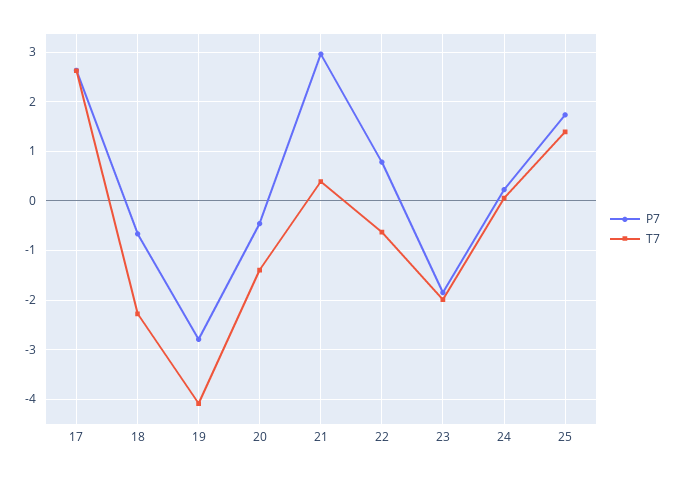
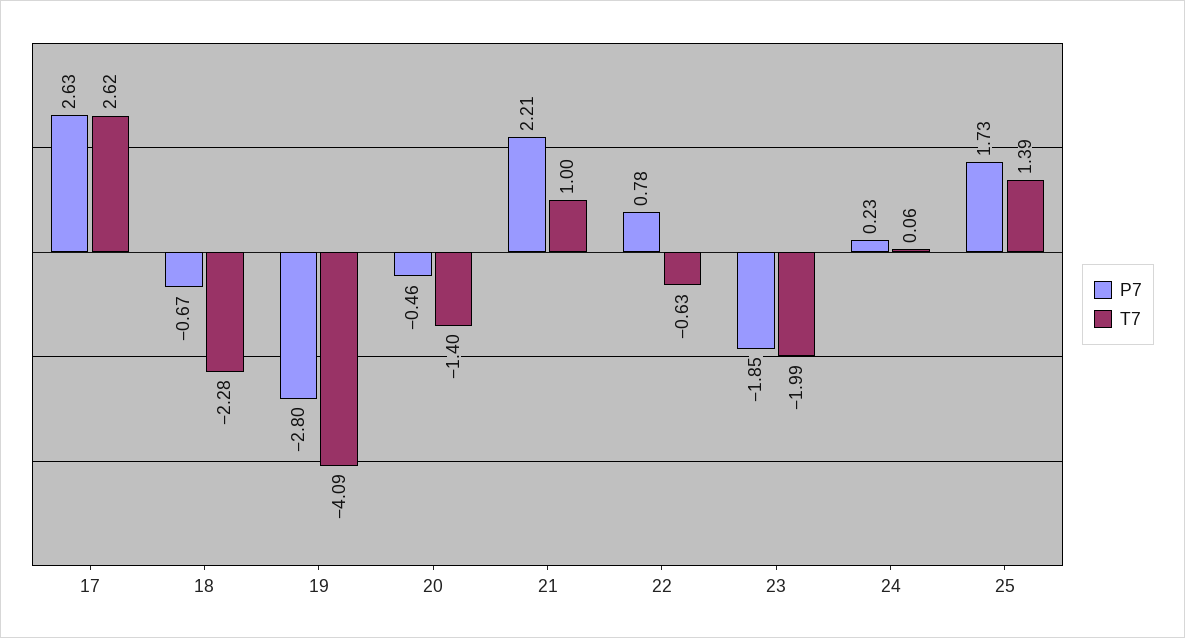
P7, 21: 3 -> 2.21
T7, 21: 0.4 -> 1

